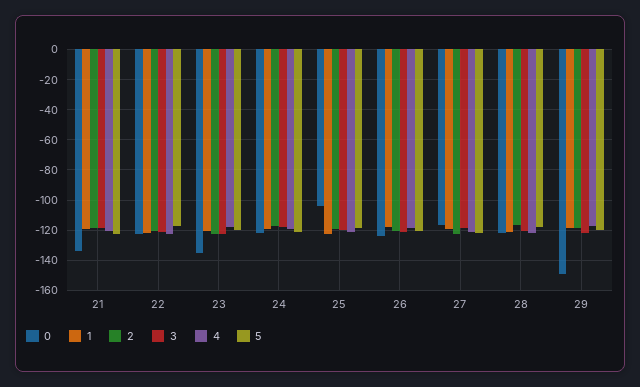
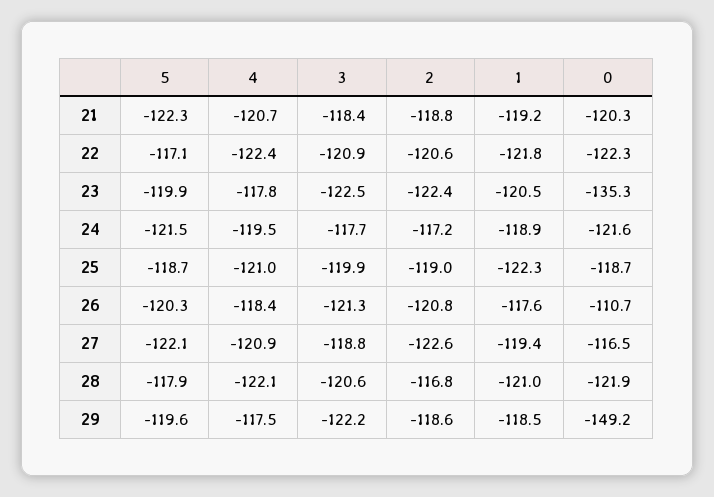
0, 21: -135 -> -120.3
0, 25: -105 -> -118.7
0, 26: -125 -> -110.7

